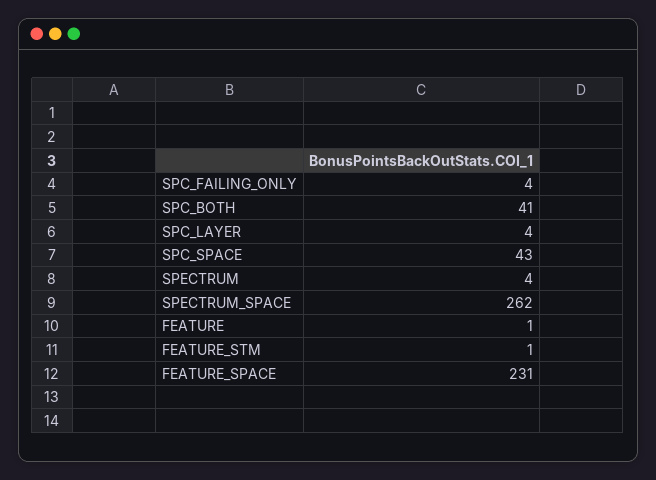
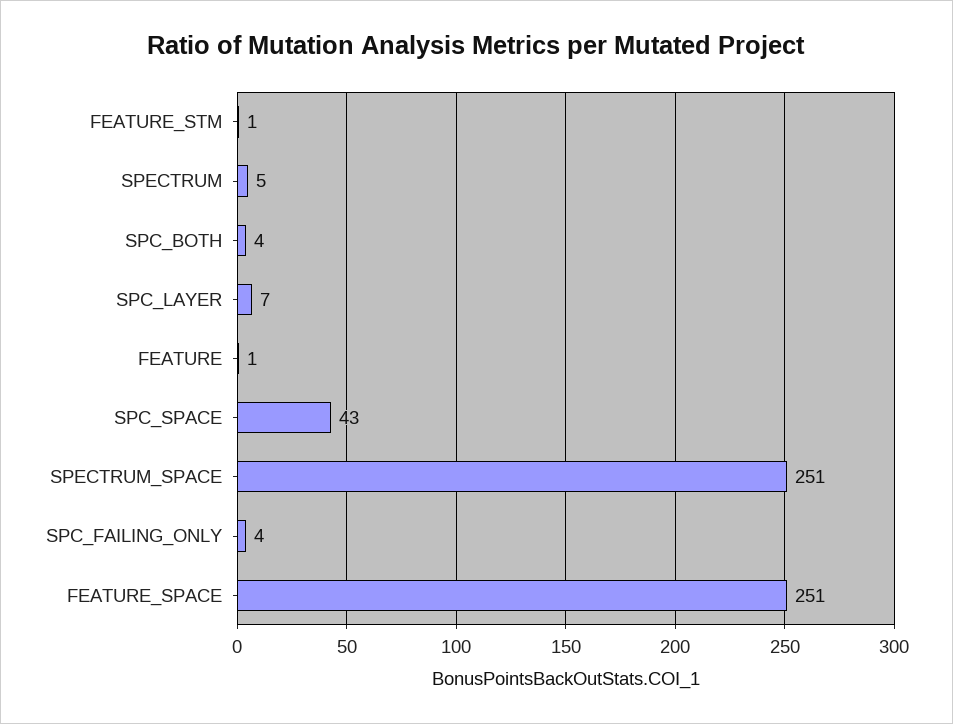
SPC_BOTH: 41 -> 4
SPC_LAYER: 4 -> 7
SPECTRUM: 4 -> 5
SPECTRUM_SPACE: 262 -> 251
FEATURE_SPACE: 231 -> 251

